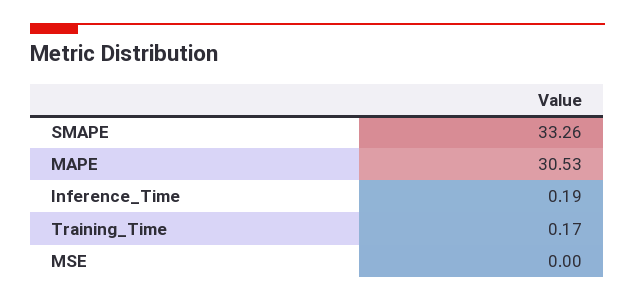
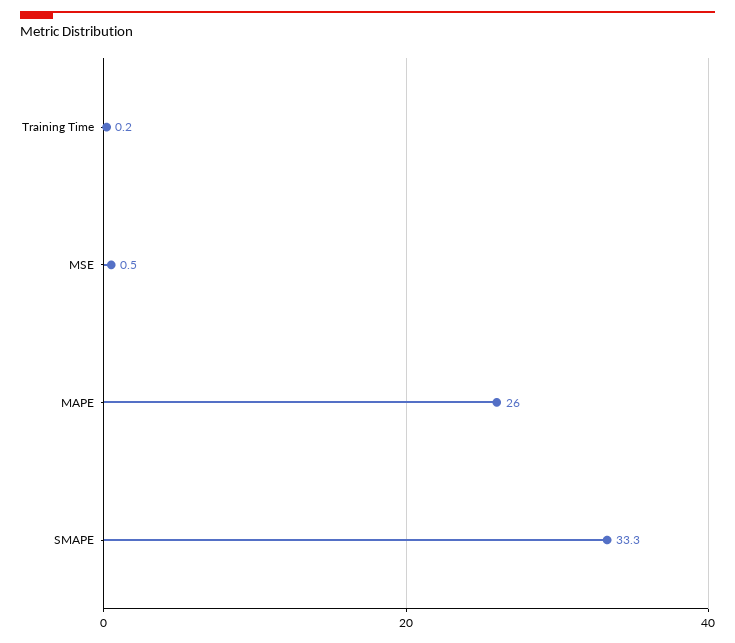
MAPE: 30.53 -> 26
Inference_Time: 0.19 -> none
MSE: 0 -> 0.5

